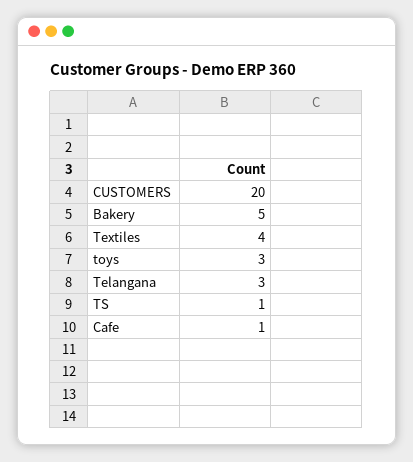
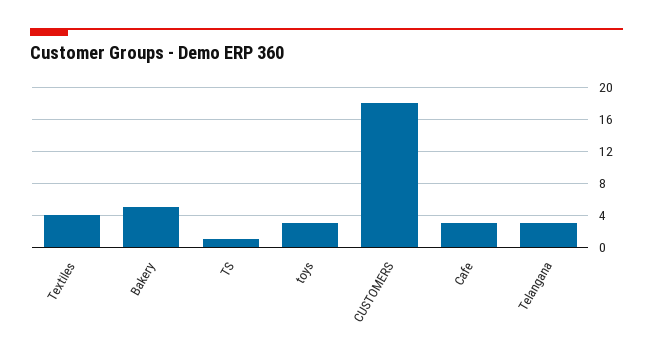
CUSTOMERS: 20 -> 18
Cafe: 1 -> 3

